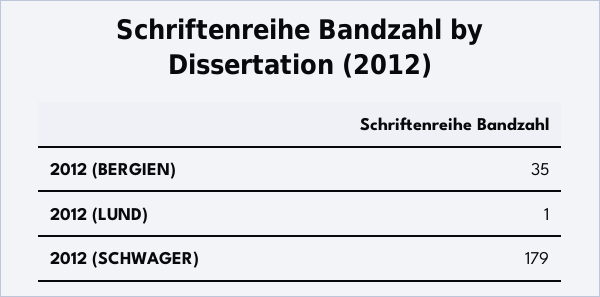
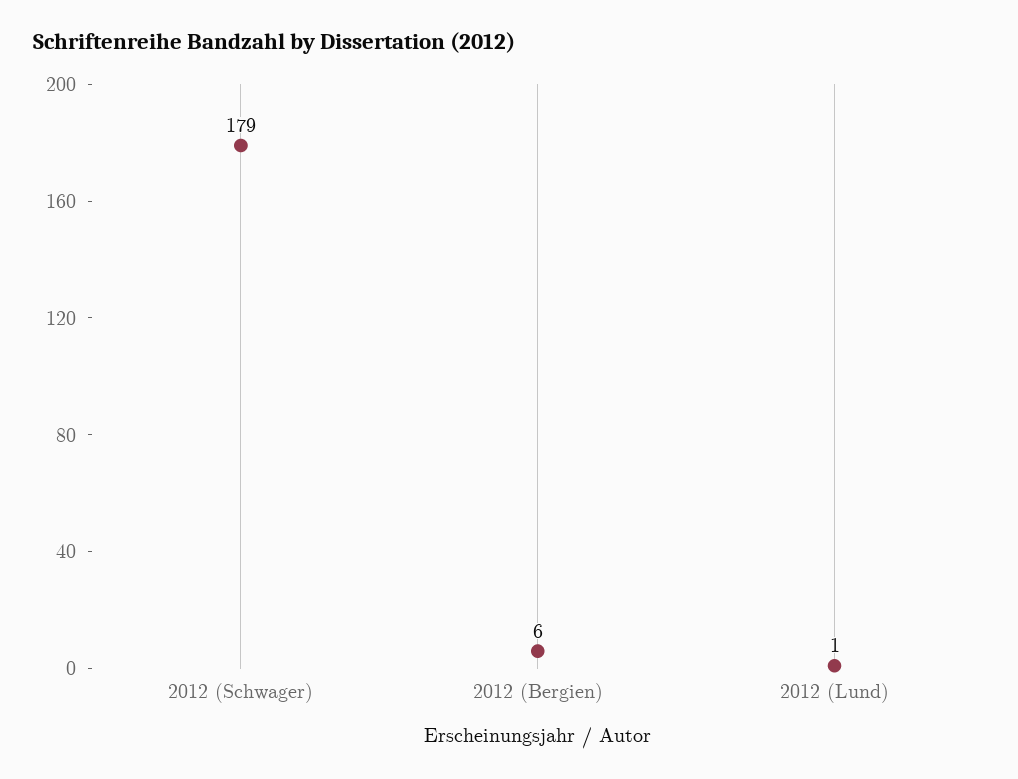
2012 (BERGIEN): 35 -> 6

